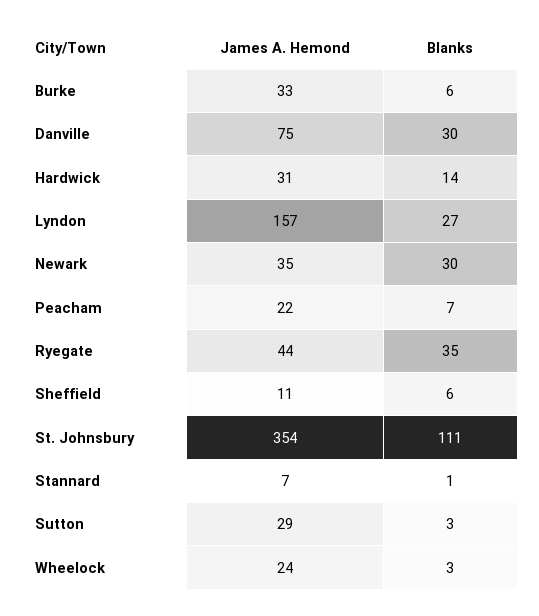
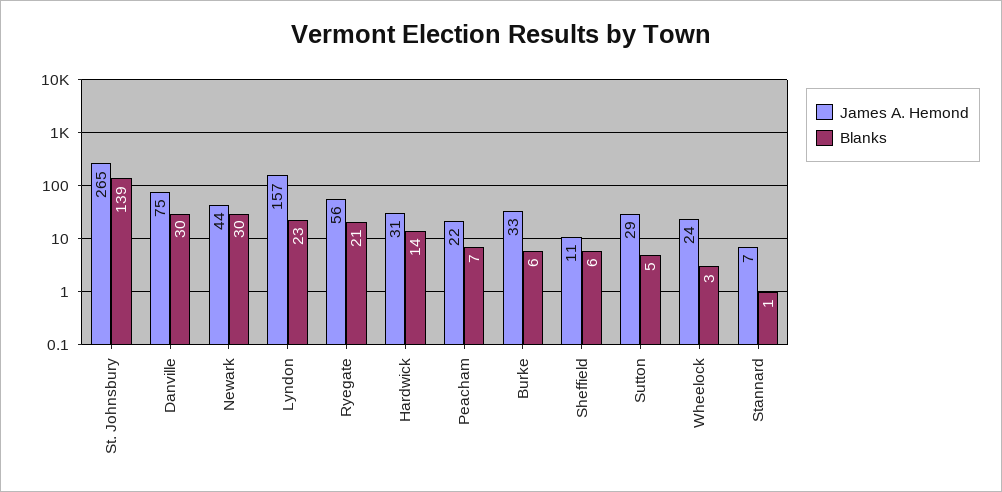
Blanks, Lyndon: 27 -> 23
James A. Hemond, Newark: 35 -> 44
James A. Hemond, Ryegate: 44 -> 56
Blanks, Ryegate: 35 -> 21
James A. Hemond, St. Johnsbury: 354 -> 265
Blanks, St. Johnsbury: 111 -> 139
Blanks, Sutton: 3 -> 5

